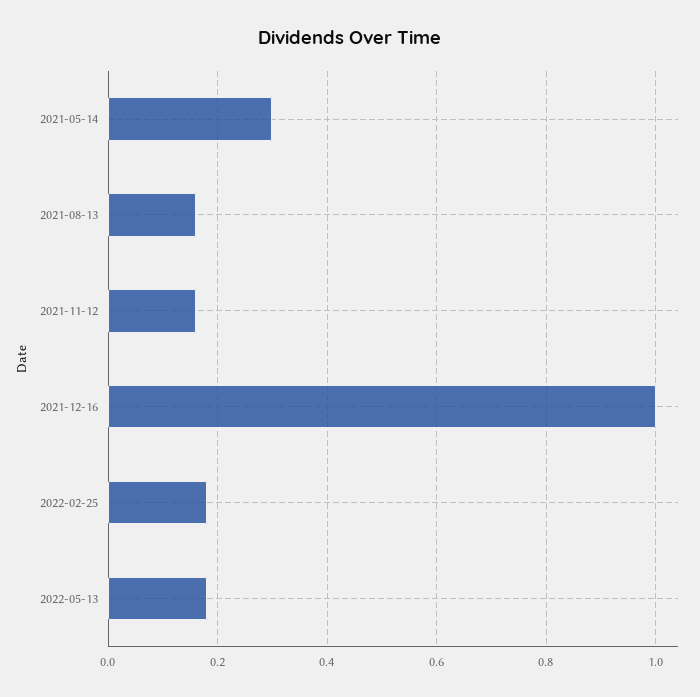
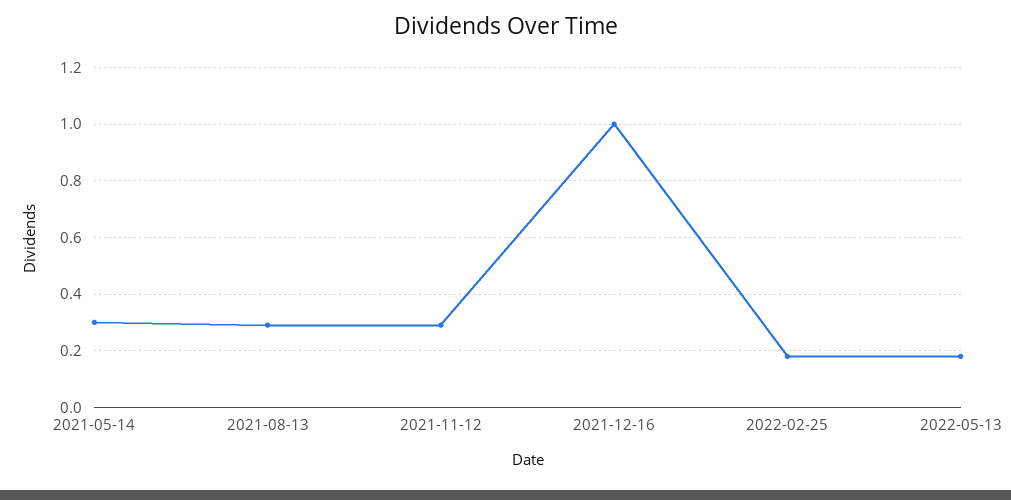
2021-08-13: 0.15 -> 0.3
2021-11-12: 0.15 -> 0.3

